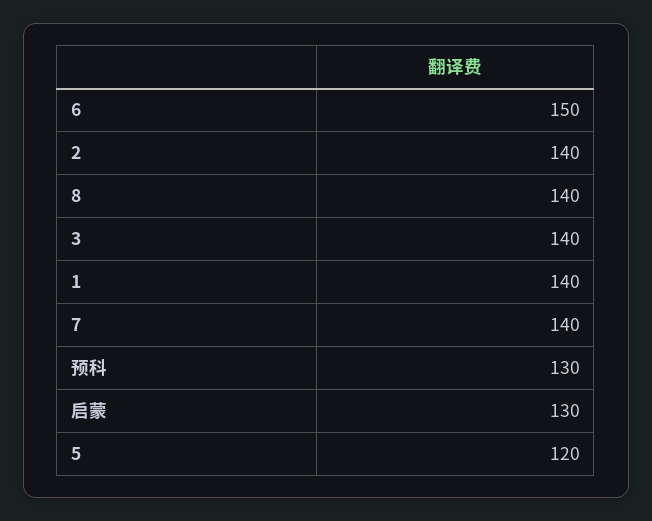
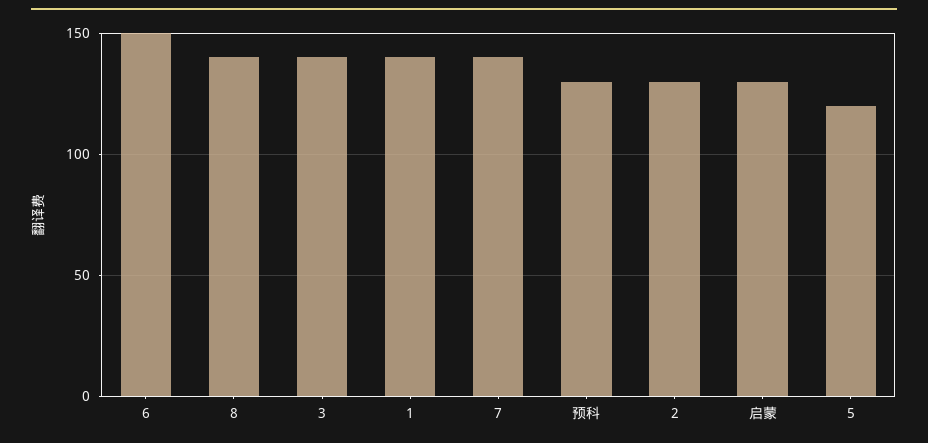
2: 140 -> 130

